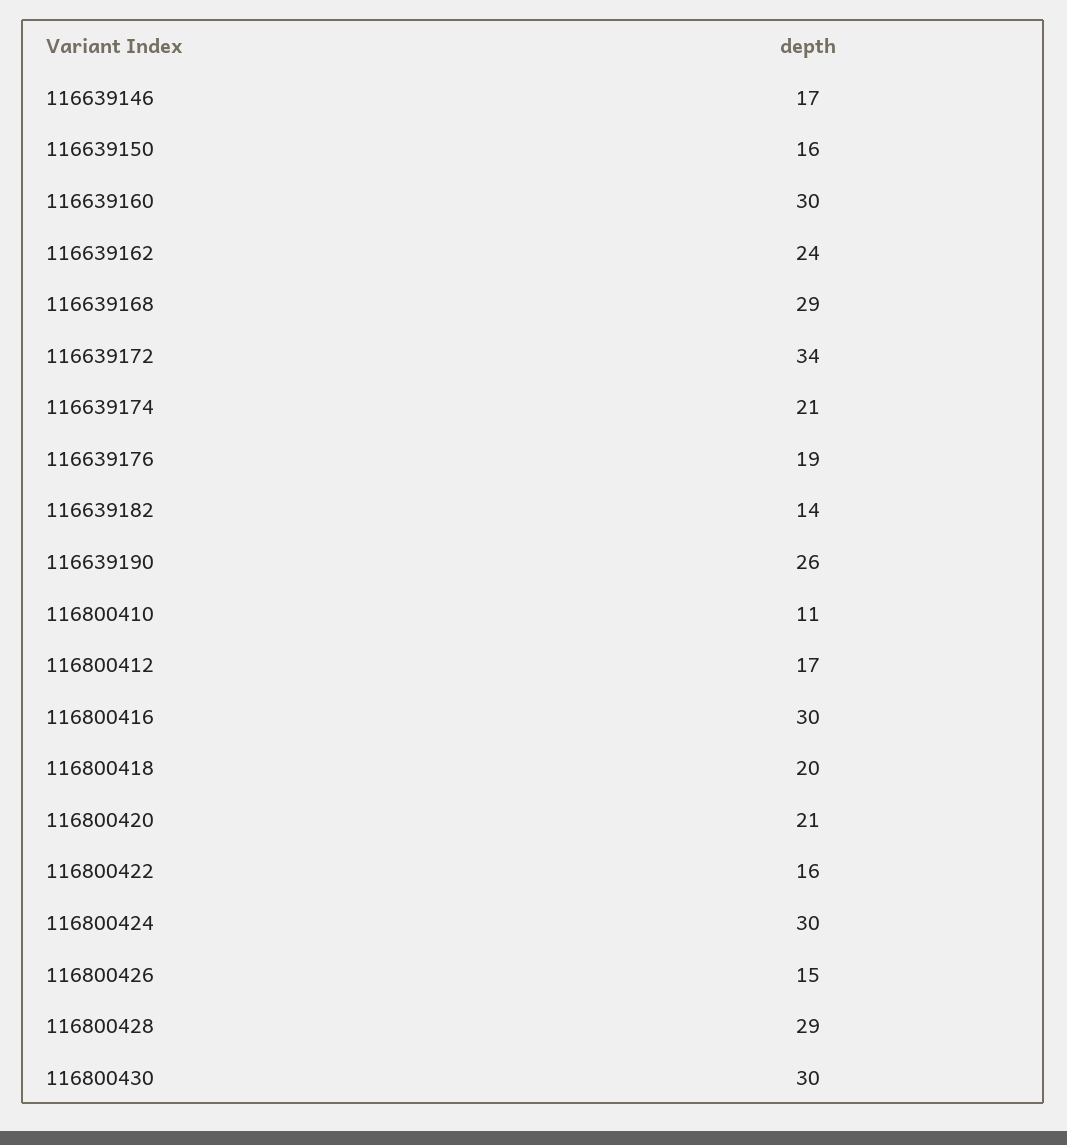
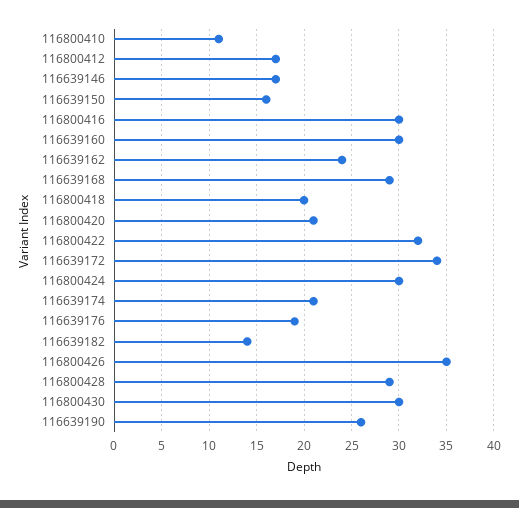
116800422: 16 -> 32
116800426: 15 -> 35

